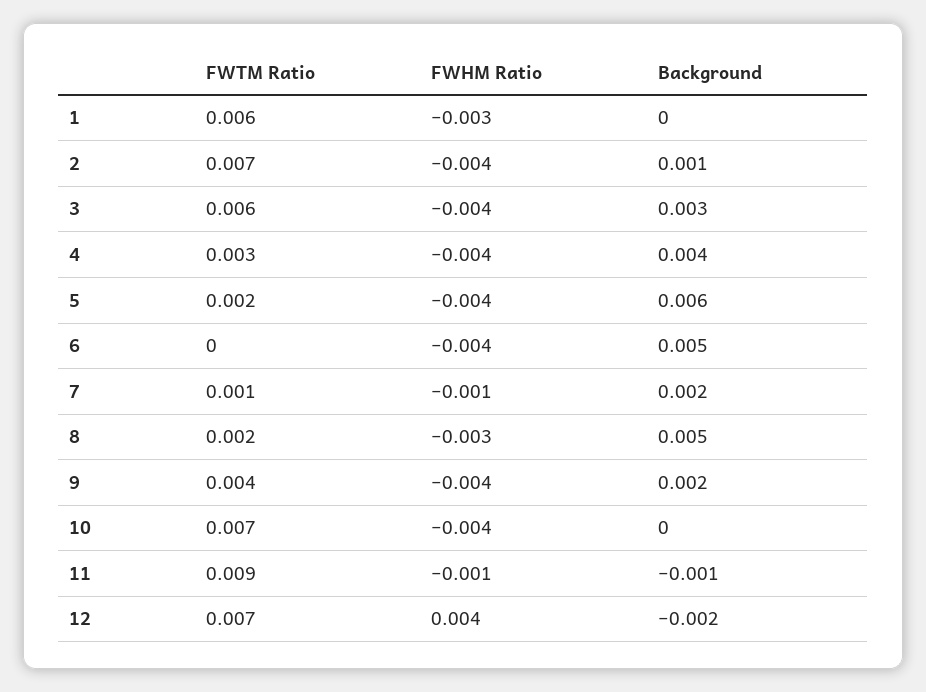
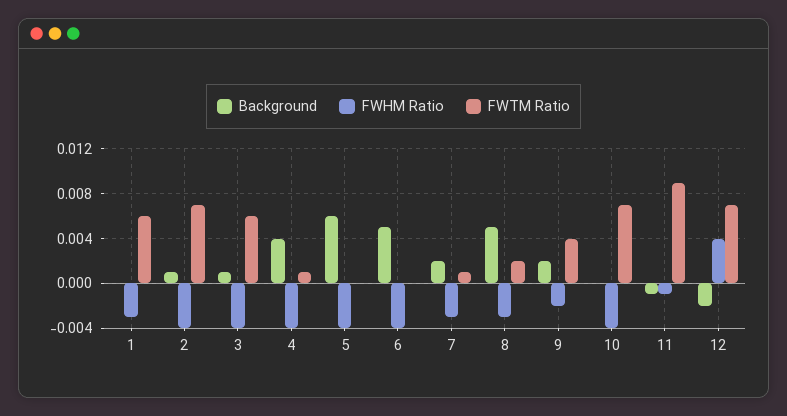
Background, 3: 0.003 -> 0.001
FWTM Ratio, 4: 0.003 -> 0.001
FWTM Ratio, 5: 0.002 -> 0
FWHM Ratio, 7: -0.001 -> -0.003
FWHM Ratio, 9: -0.004 -> -0.002

